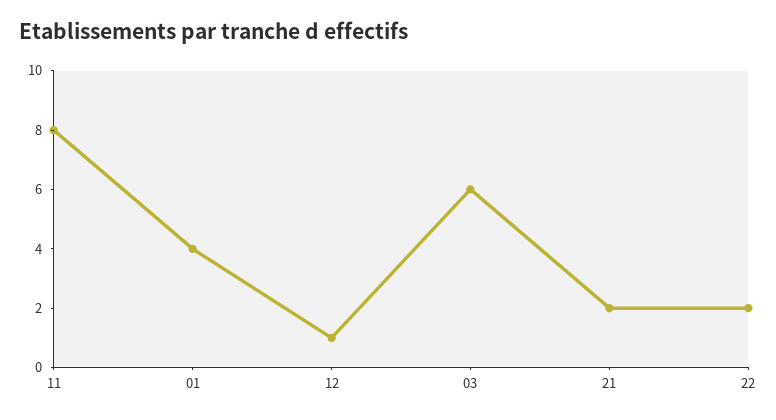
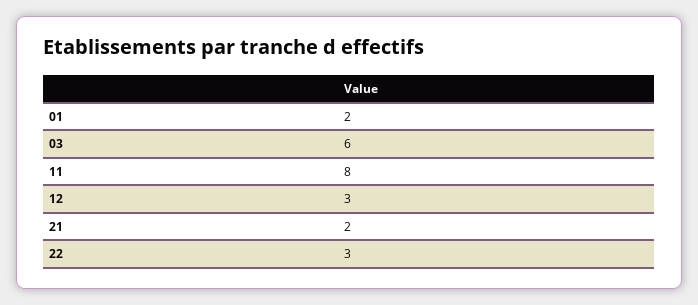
01: 4 -> 2
12: 1 -> 3
22: 2 -> 3

